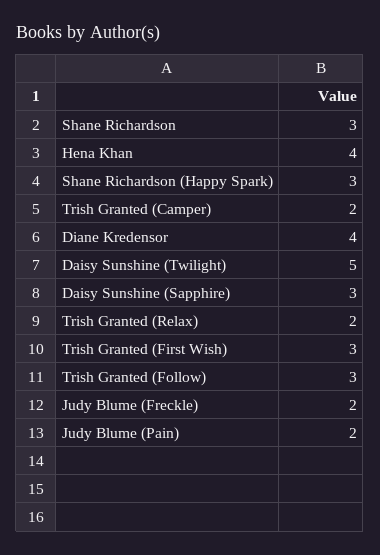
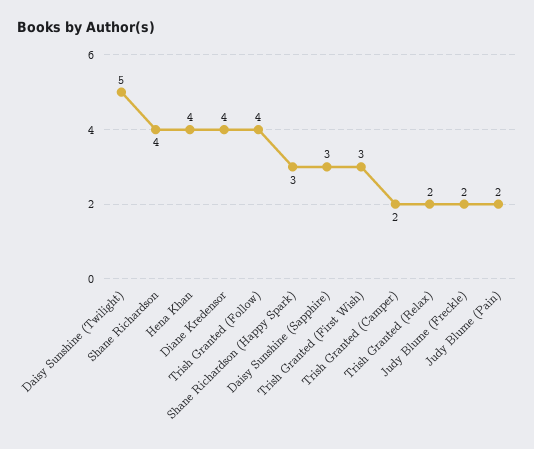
Shane Richardson: 3 -> 4
Trish Granted (Follow): 3 -> 4

